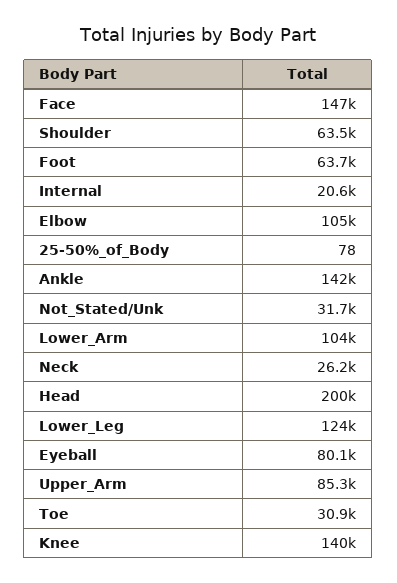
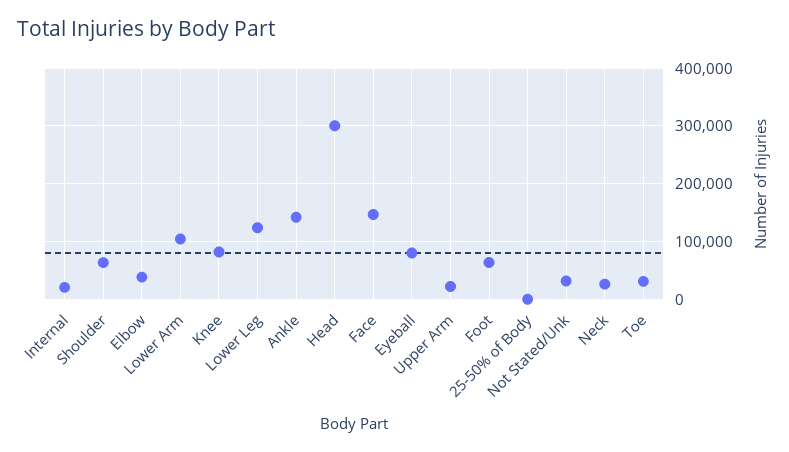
Elbow: 105000 -> 40000
Head: 200000 -> 300000
Upper_Arm: 85300 -> 20000
Knee: 140000 -> 80000

